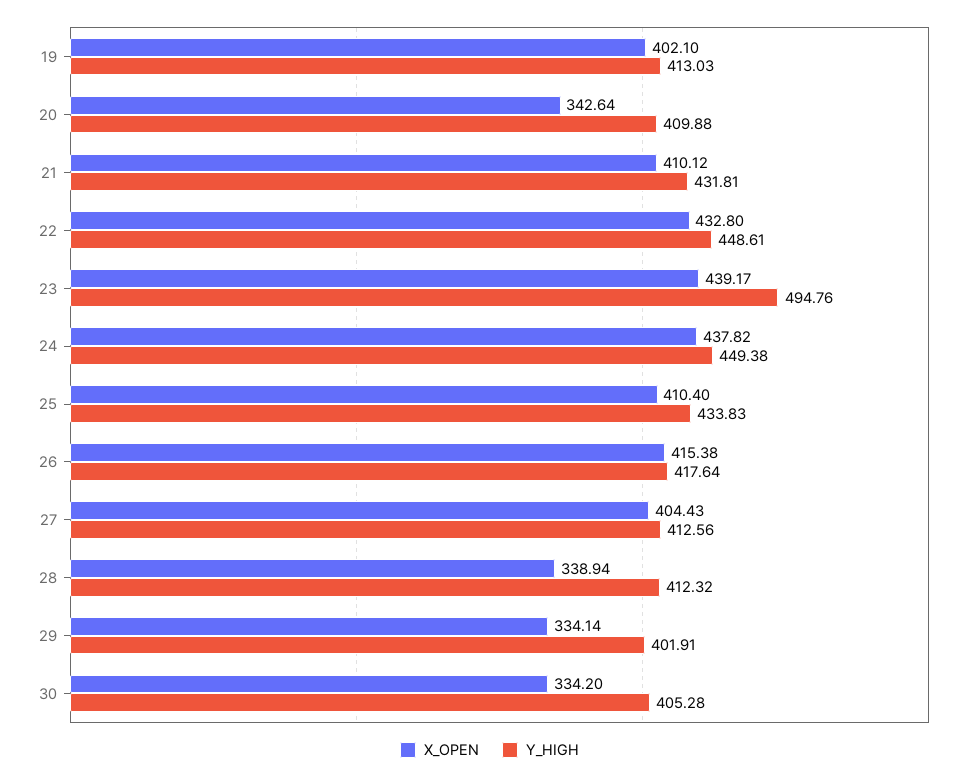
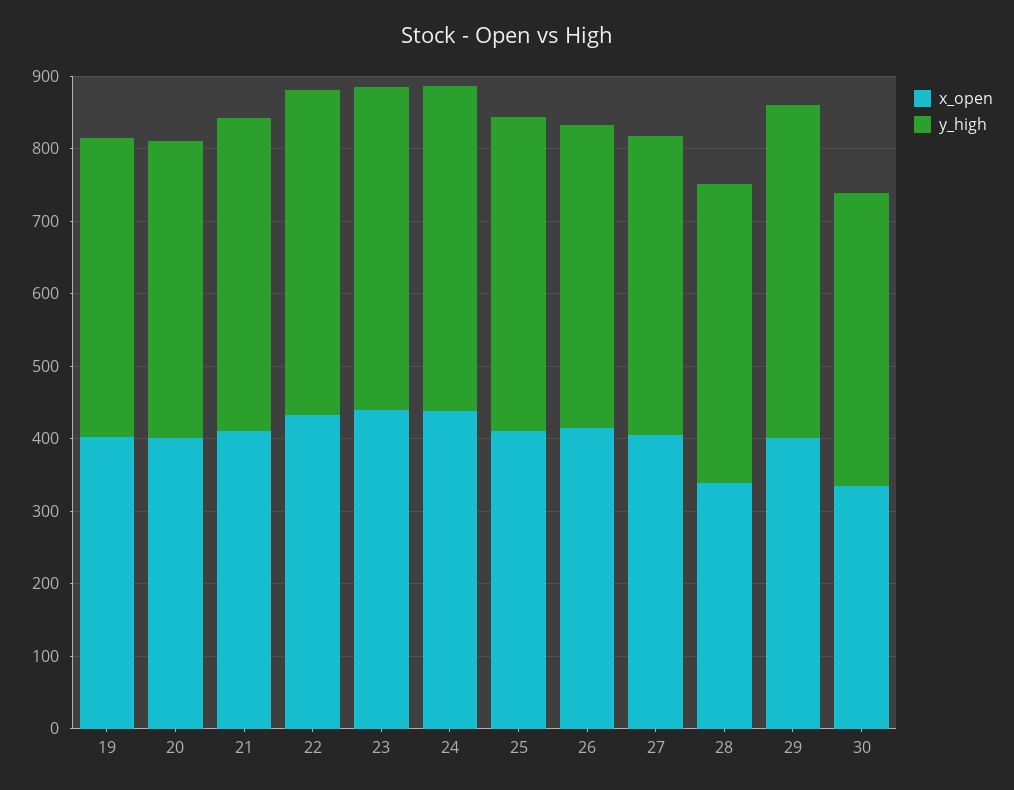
X_OPEN, 20: 342.64 -> 400
Y_HIGH, 23: 494.76 -> 440
X_OPEN, 29: 334.14 -> 400
Y_HIGH, 29: 401.91 -> 460

